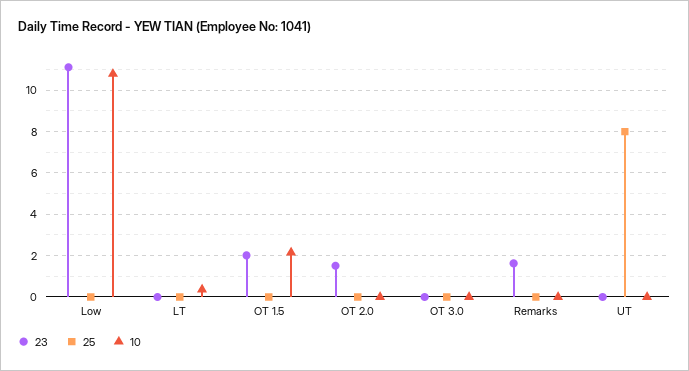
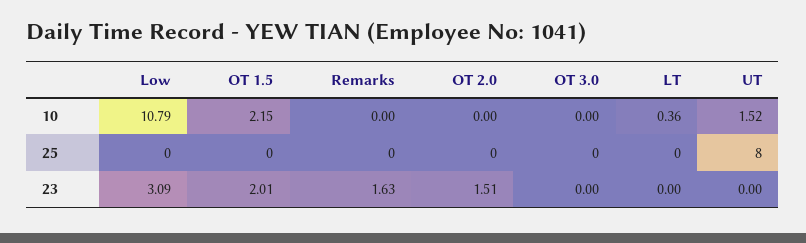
23, Low: 11 -> 3.09
10, UT: 0 -> 1.52

